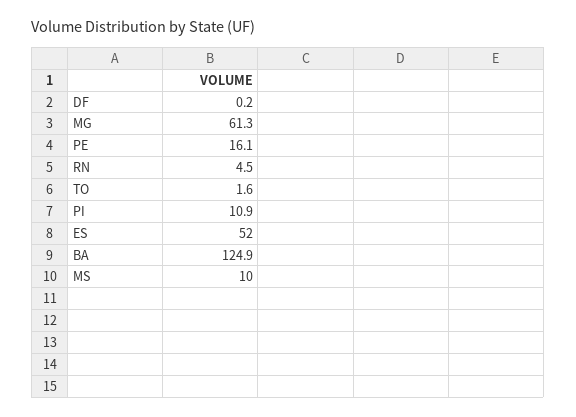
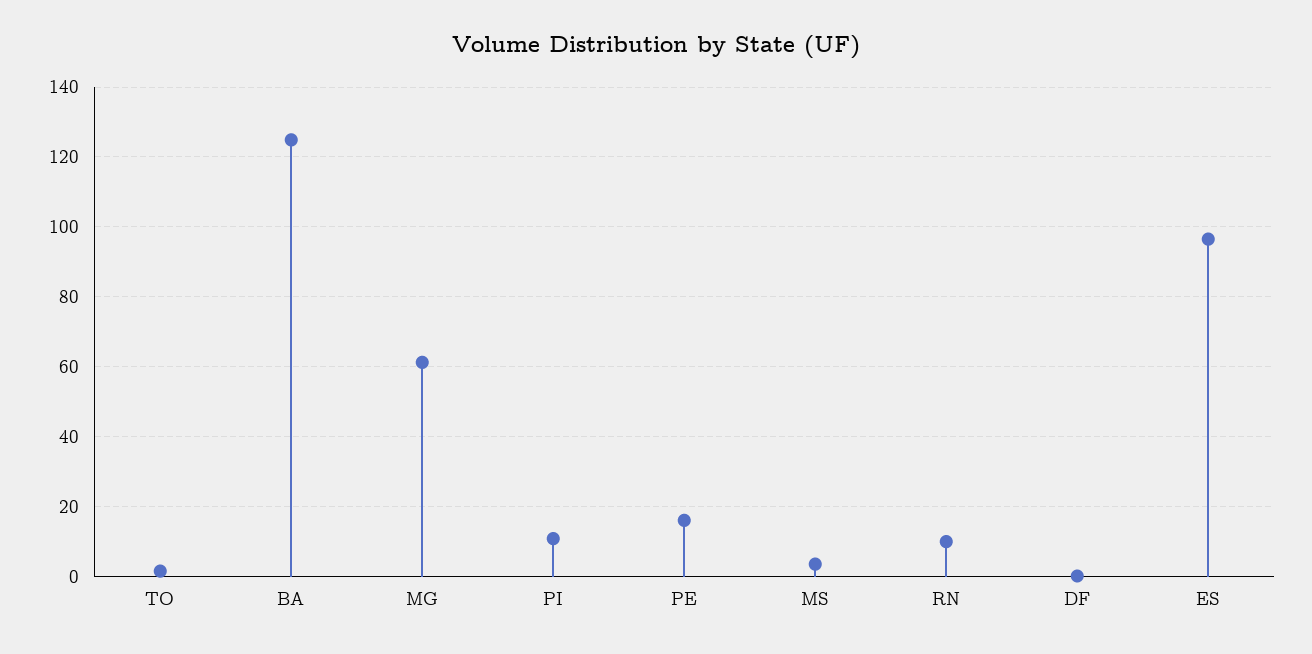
RN: 4.5 -> 10
ES: 52 -> 96
MS: 10 -> 4

